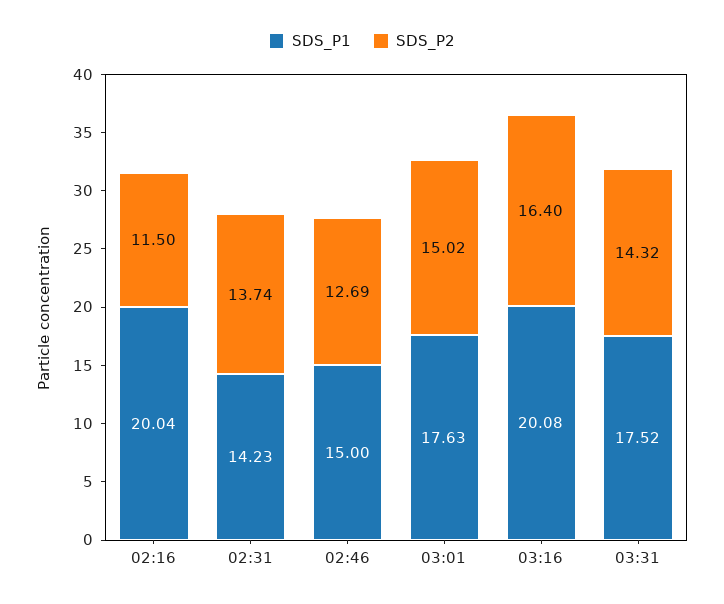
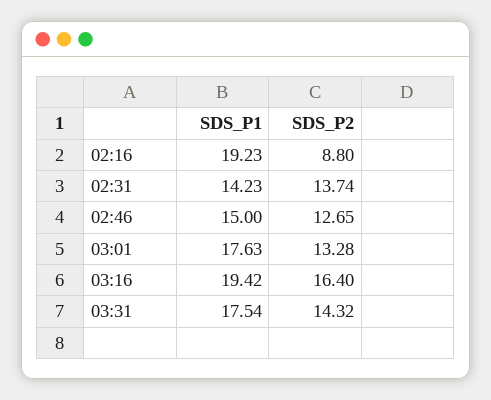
SDS_P1, 02:16: 20.04 -> 19.23
SDS_P2, 02:16: 11.5 -> 8.8
SDS_P2, 02:46: 12.69 -> 12.65
SDS_P2, 03:01: 15.02 -> 13.28
SDS_P1, 03:16: 20.08 -> 19.42
SDS_P1, 03:31: 17.52 -> 17.54

